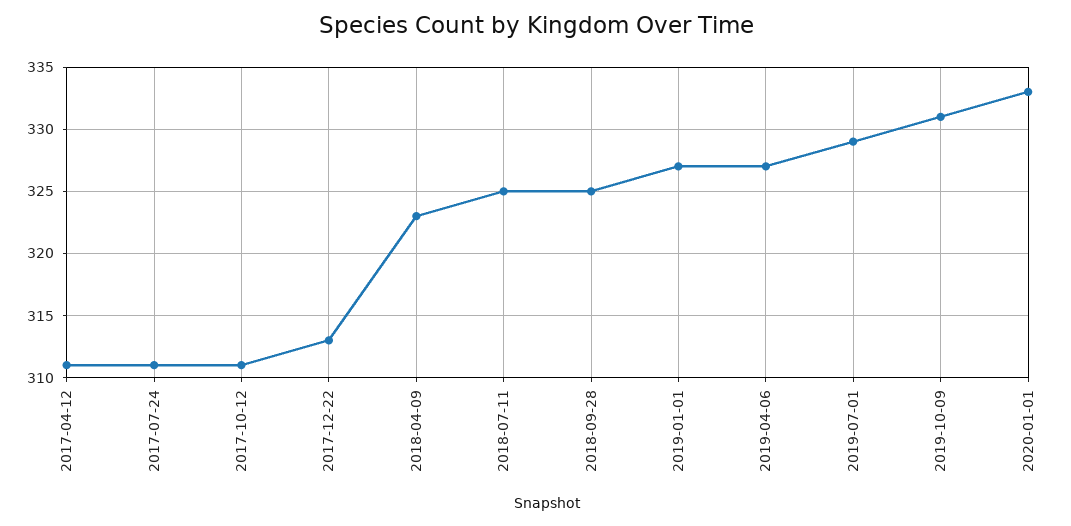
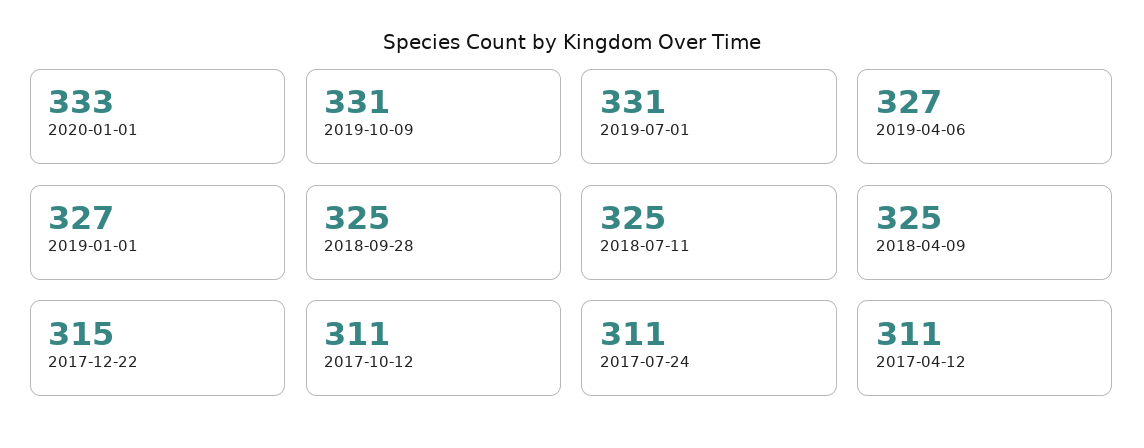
2017-12-22: 313 -> 315
2018-04-09: 323 -> 325
2019-07-01: 329 -> 331

